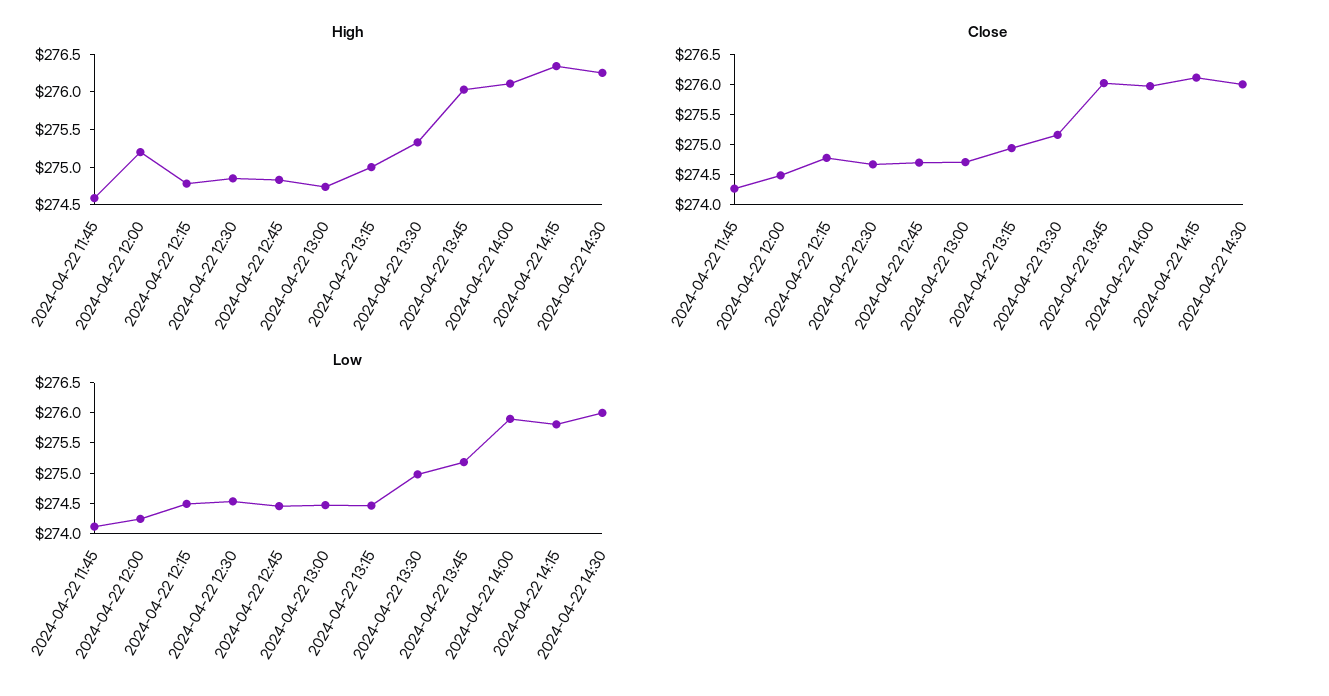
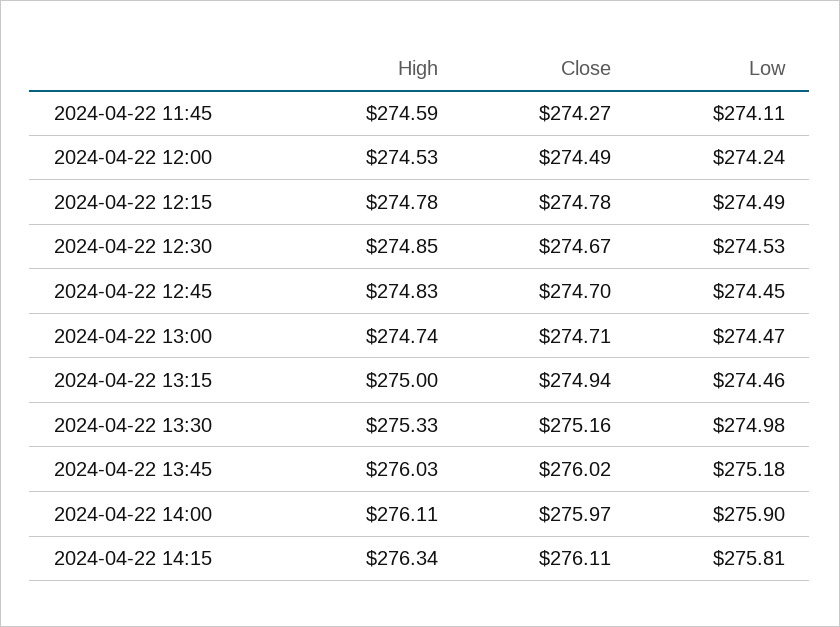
High, 2024-04-22 12:00: 275.25 -> 274.53
High, 2024-04-22 14:30: 276.25 -> none
Close, 2024-04-22 14:30: 276 -> none
Low, 2024-04-22 14:30: 276 -> none

